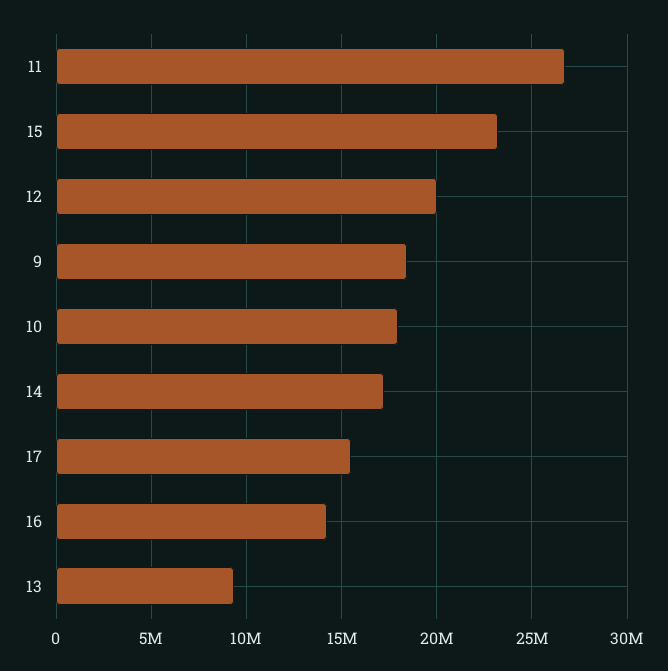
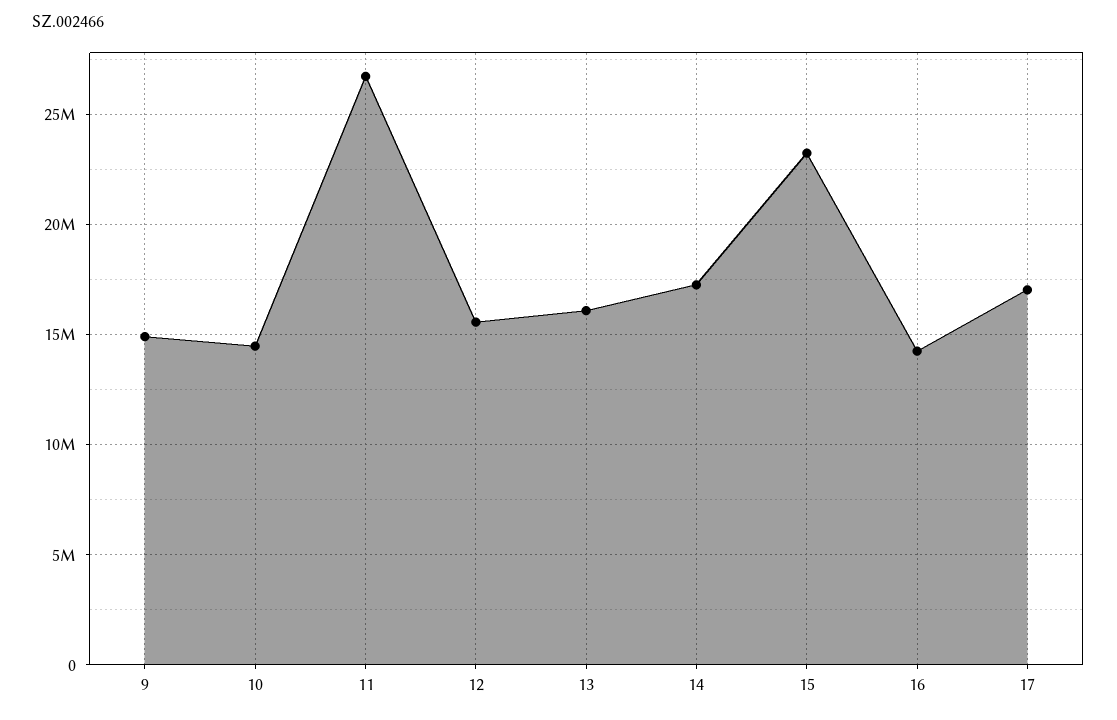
12: 20000000 -> 15500000
9: 18500000 -> 15000000
10: 18000000 -> 14500000
17: 15500000 -> 17000000
13: 9500000 -> 16000000

